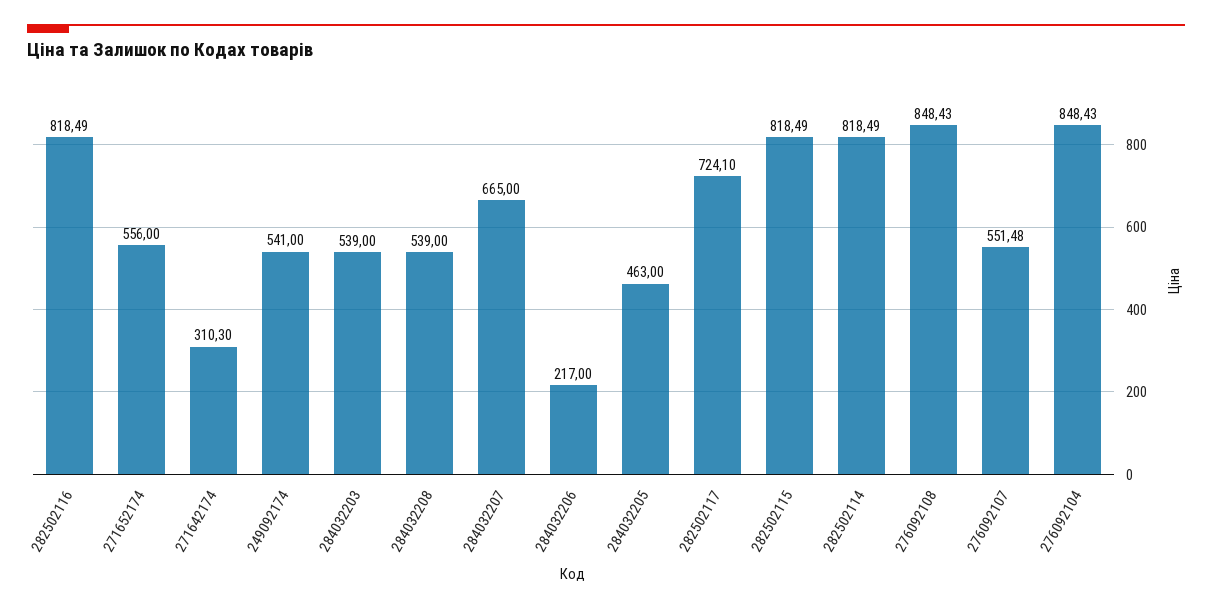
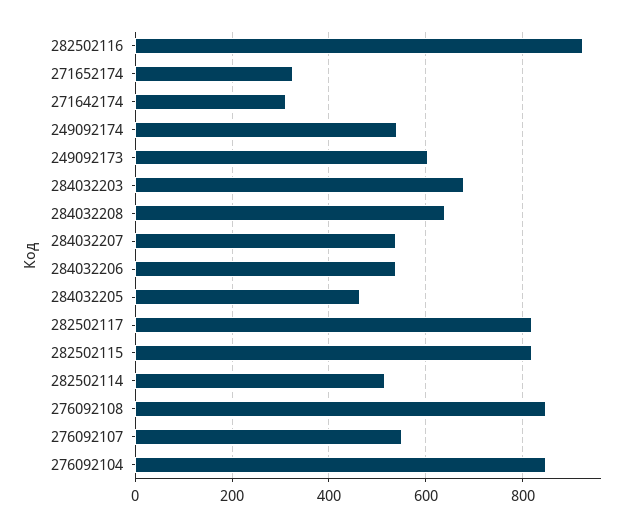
282502116: 818.49 -> 920
271652174: 556 -> 320
284032203: 539 -> 680
284032208: 539 -> 640
284032207: 665 -> 540
284032206: 217 -> 540
282502117: 724.1 -> 820
282502114: 818.49 -> 520
249092173: none -> 600

